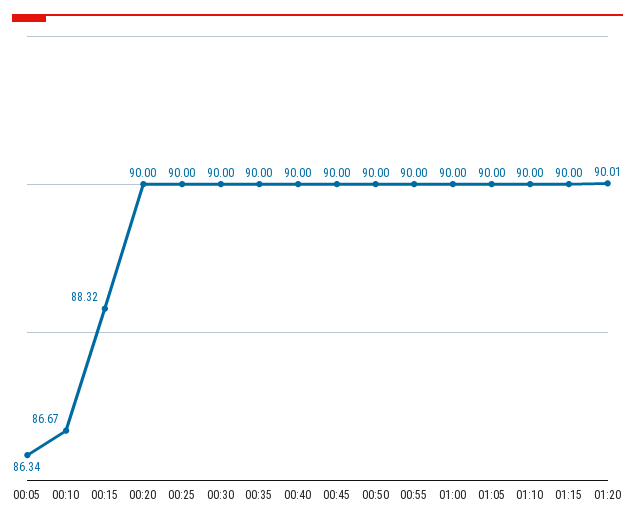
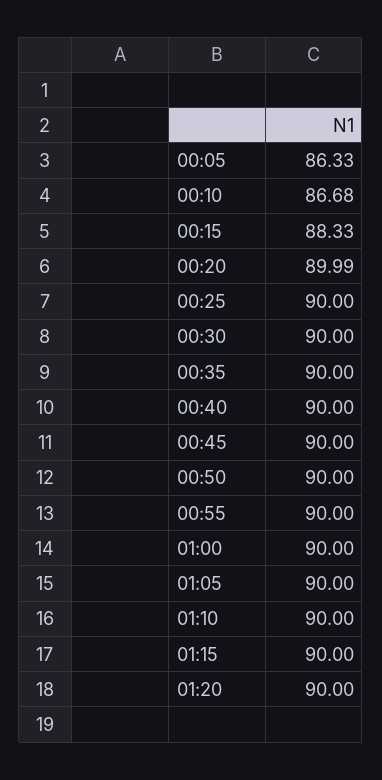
00:05: 86.34 -> 86.33
00:10: 86.67 -> 86.68
00:15: 88.32 -> 88.33
00:20: 90 -> 89.99
01:20: 90.01 -> 90

